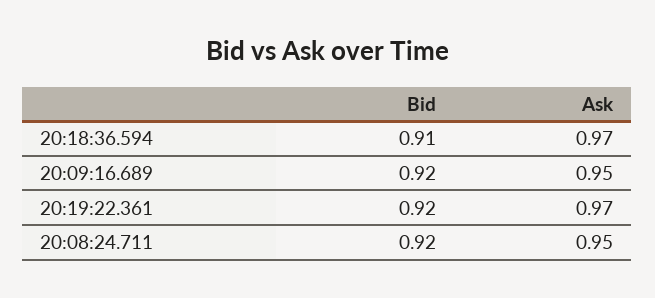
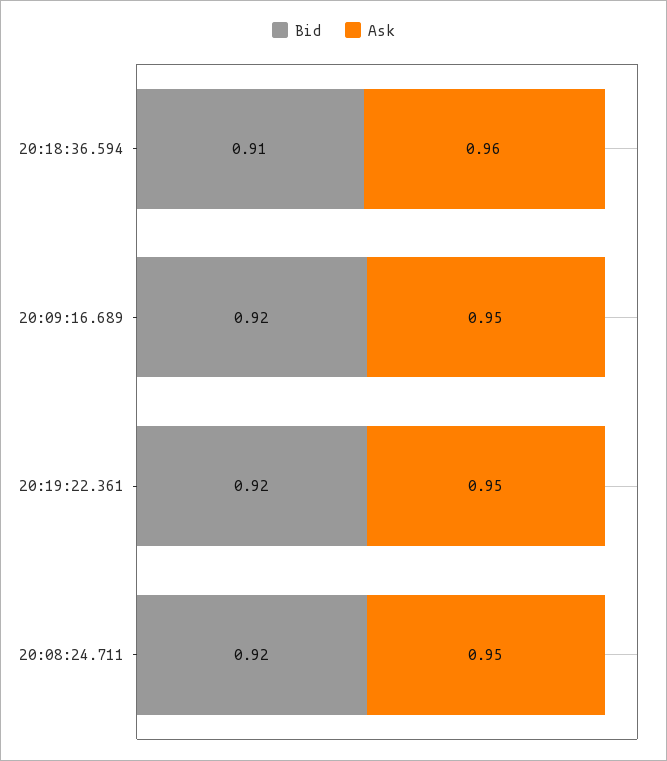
Ask, 20:18:36.594: 0.97 -> 0.96
Ask, 20:19:22.361: 0.97 -> 0.95

